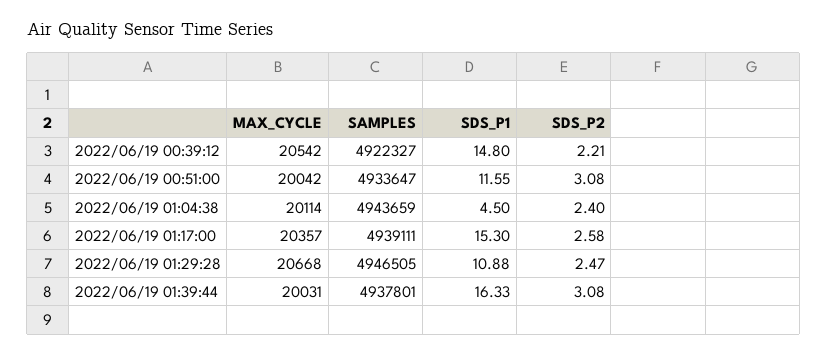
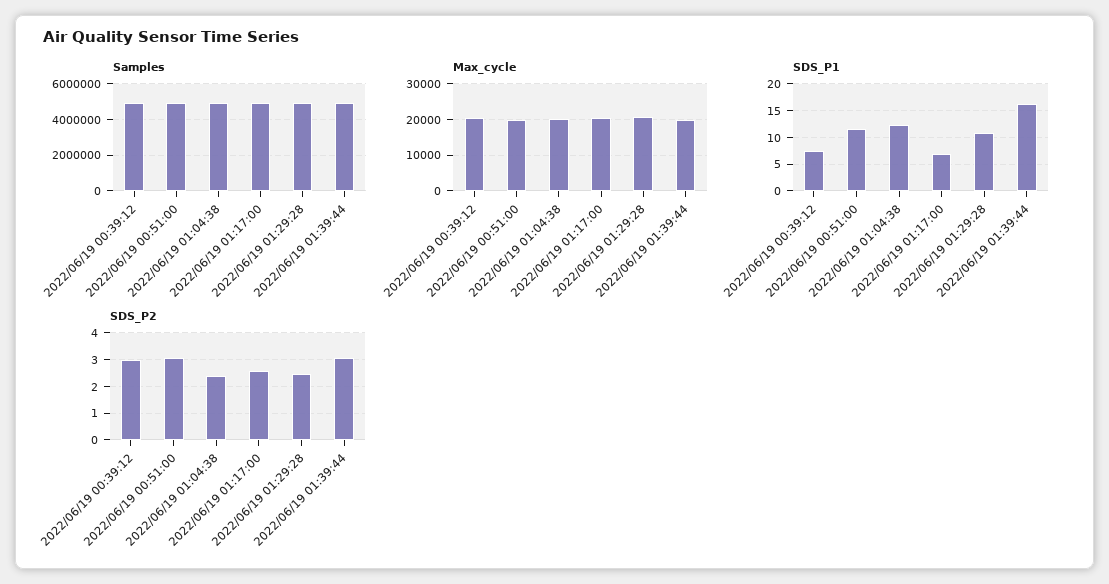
SDS_P1, 2022/06/19 00:39:12: 14.8 -> 7.5
SDS_P2, 2022/06/19 00:39:12: 2.21 -> 3
SDS_P1, 2022/06/19 01:04:38: 4.5 -> 12.5
SDS_P1, 2022/06/19 01:17:00: 15.3 -> 7.5

